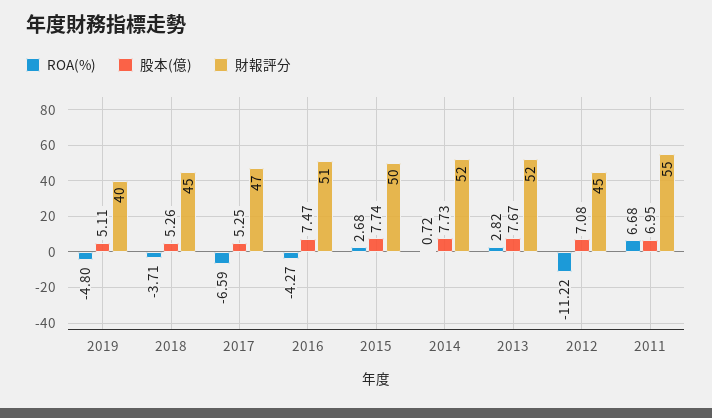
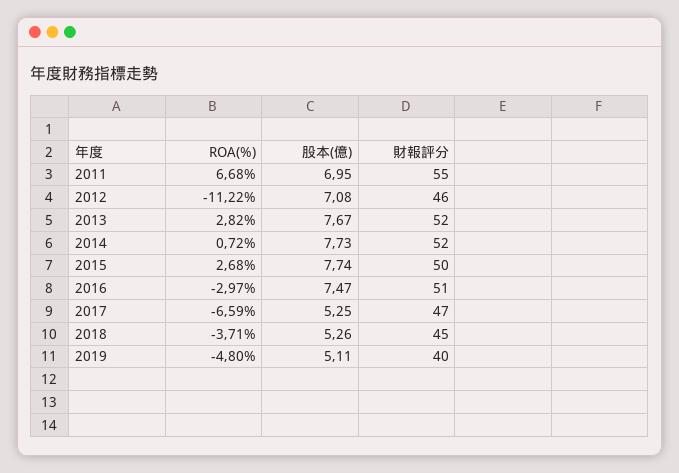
ROA(%), 2016: -4.27 -> -2.97
財報評分, 2012: 45 -> 46

